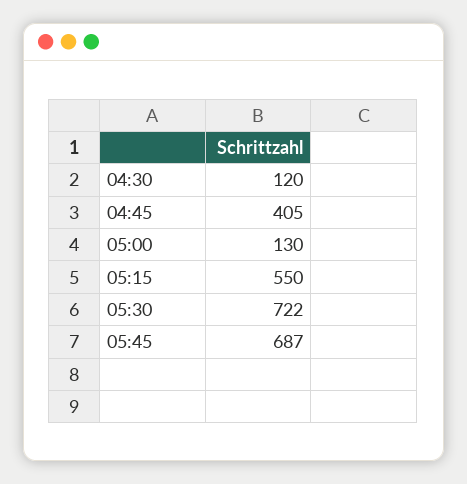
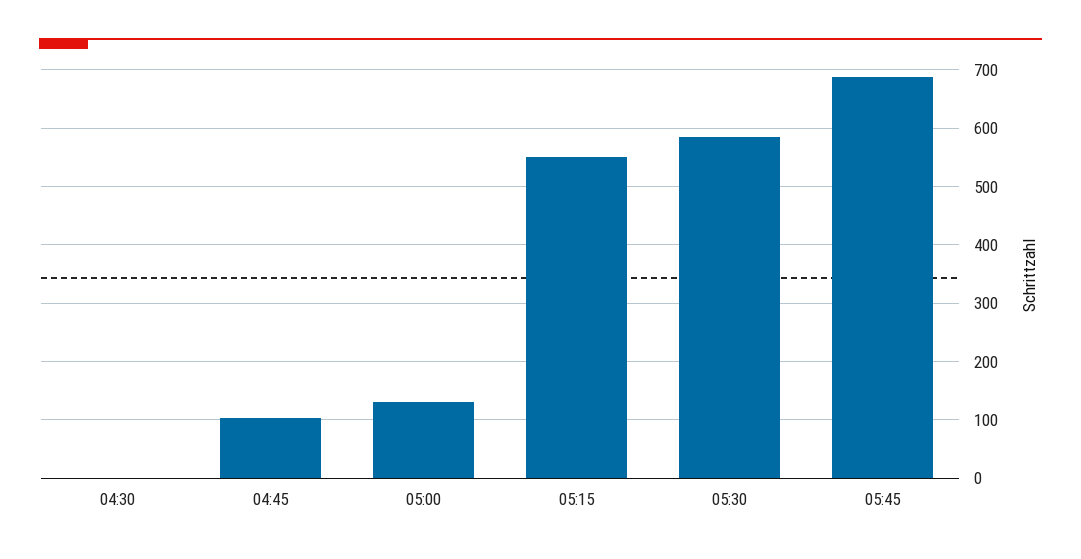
04:30: 120 -> 0
04:45: 405 -> 100
05:30: 722 -> 580

